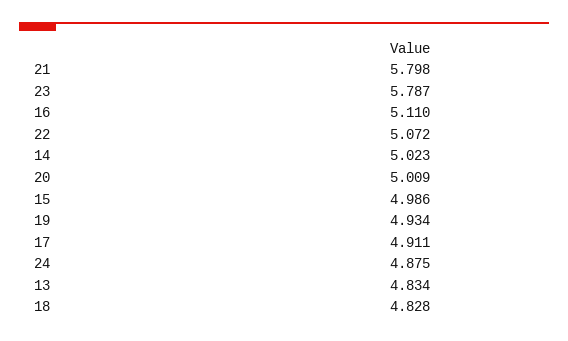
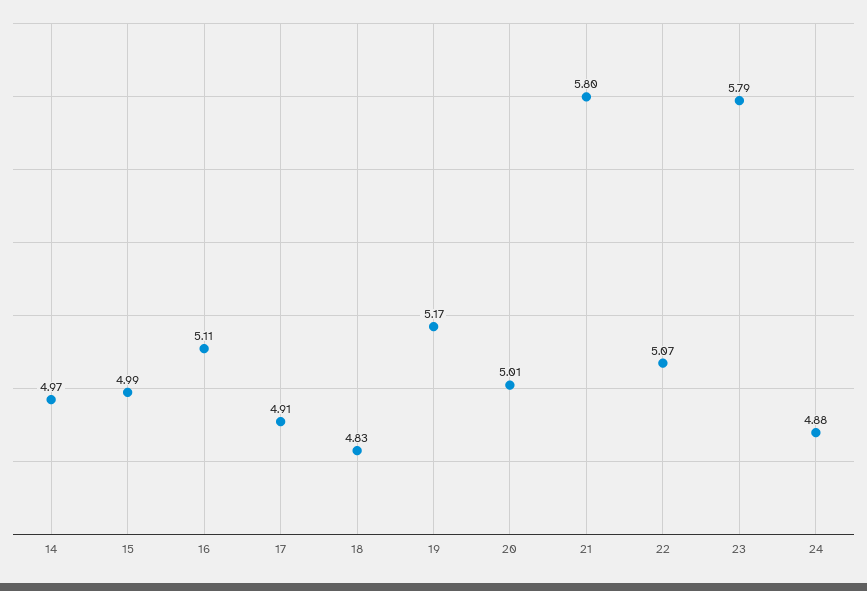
14: 5.023 -> 4.97
19: 4.934 -> 5.17
13: 4.834 -> none

